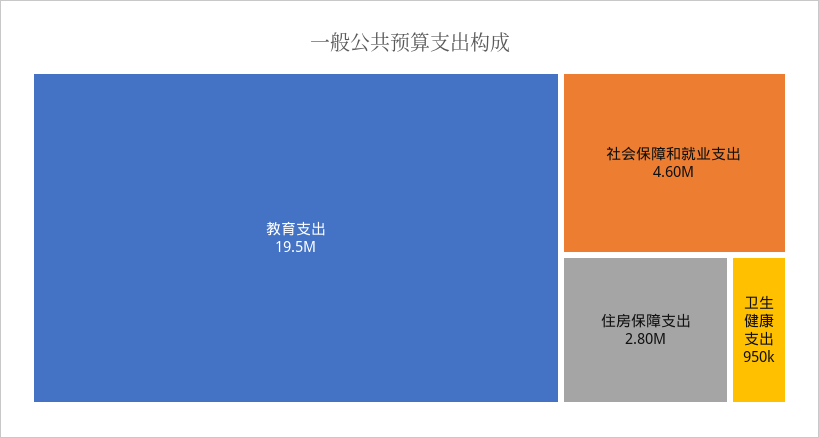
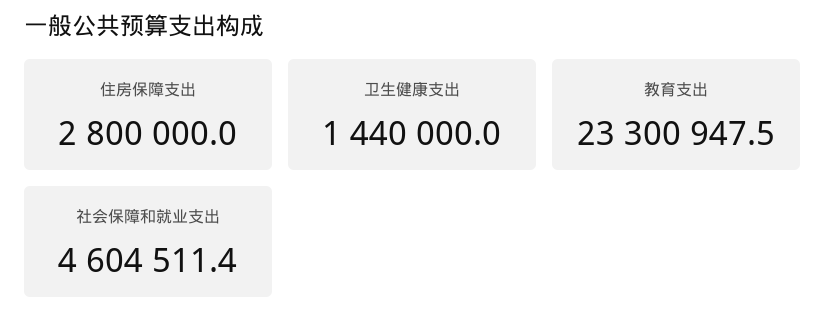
教育支出: 19500000 -> 23300947.5
卫生健康支出: 950000 -> 1440000

